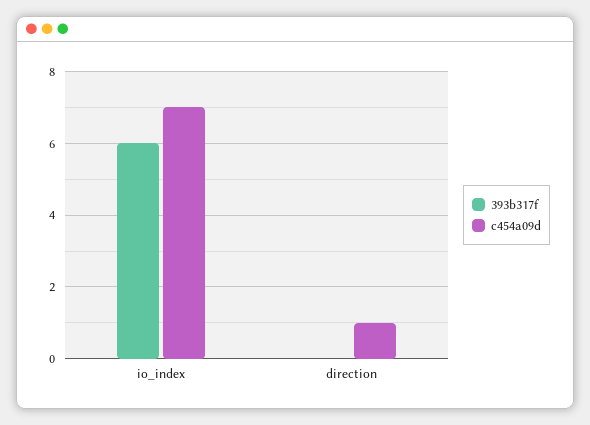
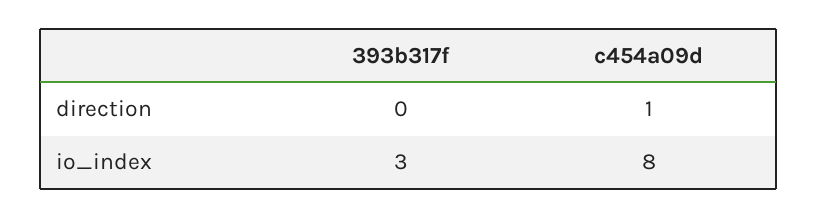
393b317f, io_index: 6 -> 3
c454a09d, io_index: 7 -> 8

